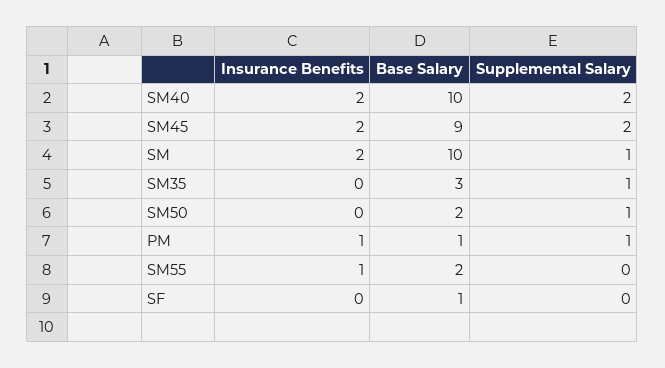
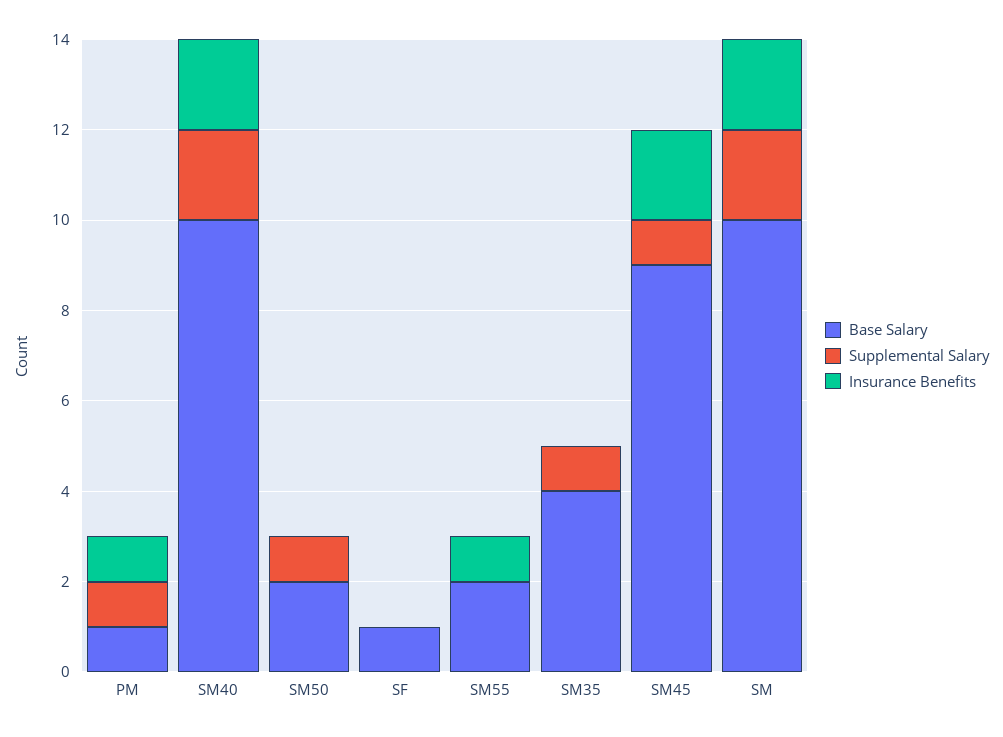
Supplemental Salary, SM45: 2 -> 1
Supplemental Salary, SM: 1 -> 2
Base Salary, SM35: 3 -> 4

